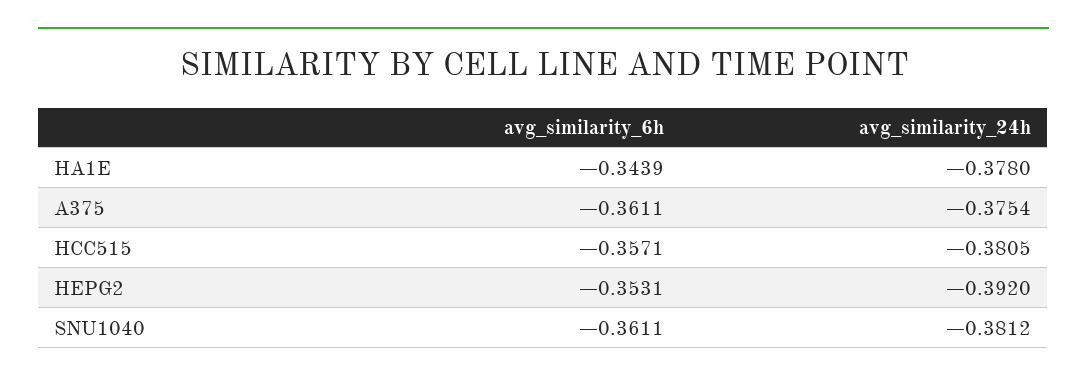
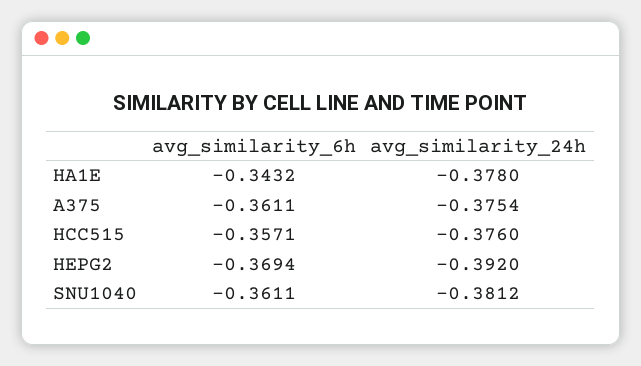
avg_similarity_6h, HA1E: -0.3439 -> -0.3432
avg_similarity_24h, HCC515: -0.3805 -> -0.376
avg_similarity_6h, HEPG2: -0.3531 -> -0.3694

